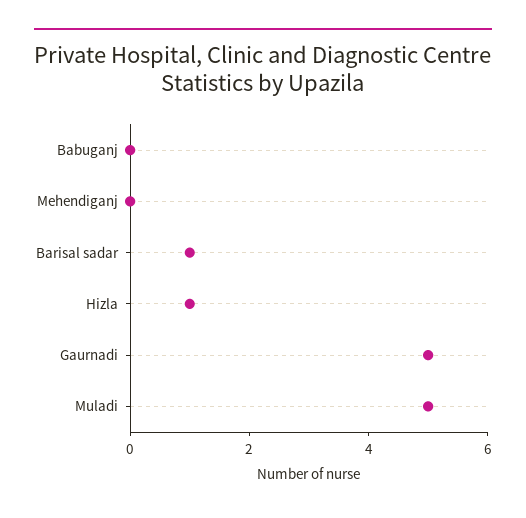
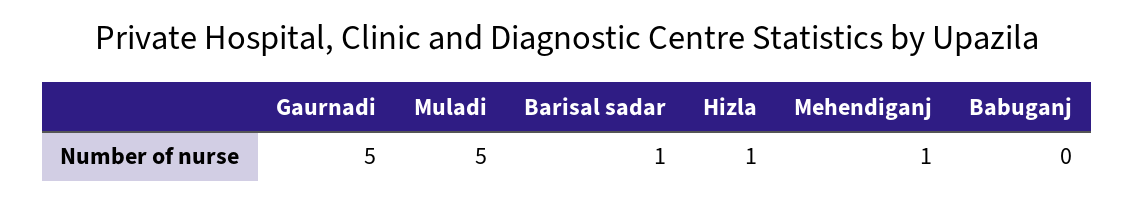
Mehendiganj: 0 -> 1

